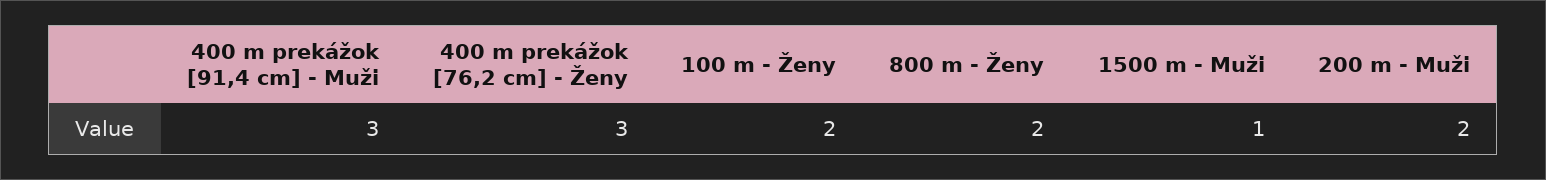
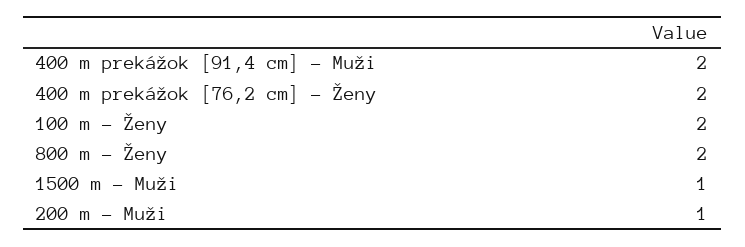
400 m prekážok [91,4 cm] - Muži: 3 -> 2
400 m prekážok [76,2 cm] - Ženy: 3 -> 2
200 m - Muži: 2 -> 1

